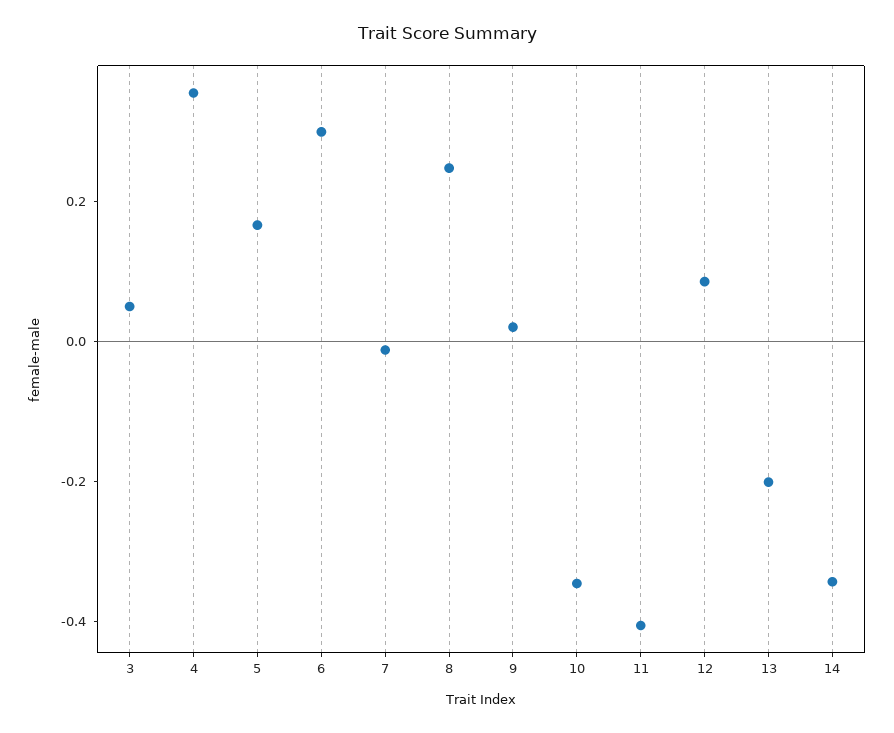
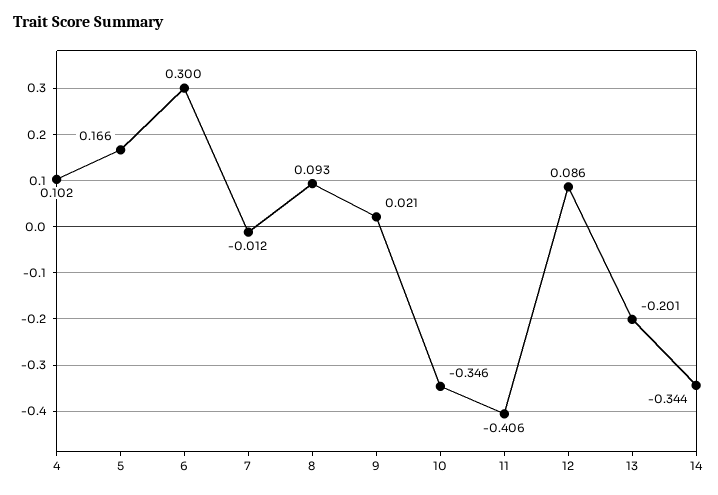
3: 0.05 -> none
4: 0.35 -> 0.102
8: 0.25 -> 0.093

